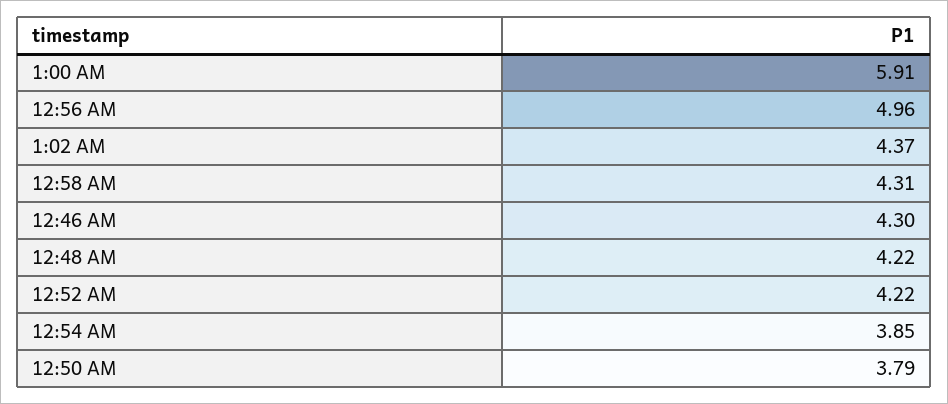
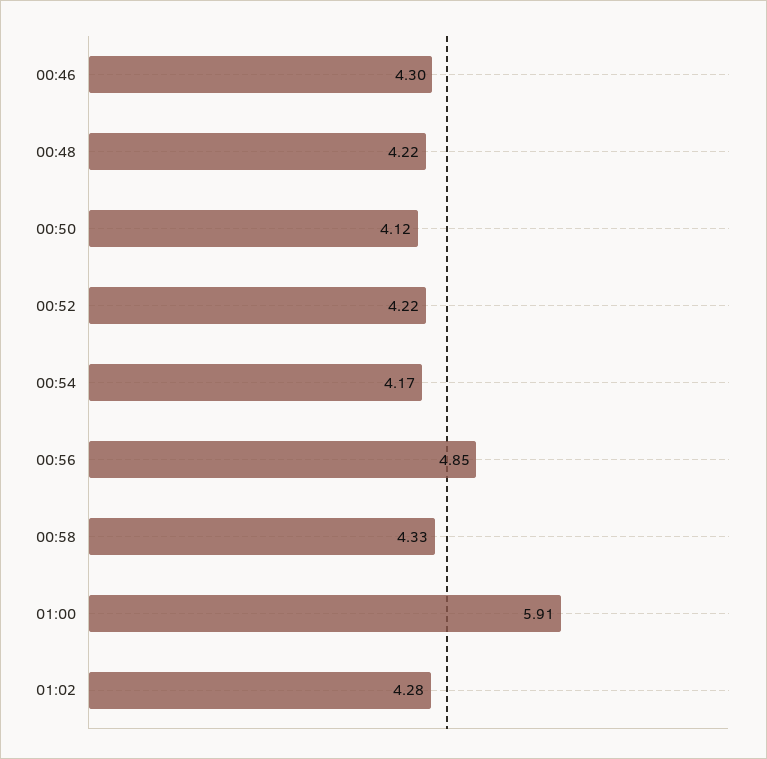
12:56 AM: 4.96 -> 4.85
1:02 AM: 4.37 -> 4.28
12:58 AM: 4.31 -> 4.33
12:54 AM: 3.85 -> 4.17
12:50 AM: 3.79 -> 4.12

